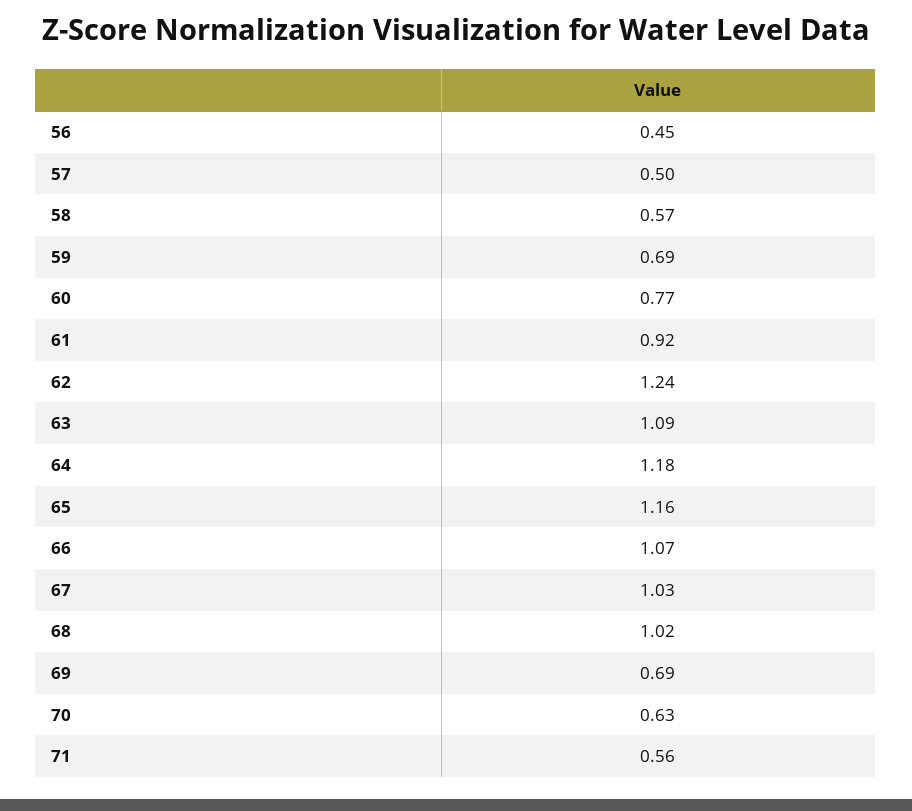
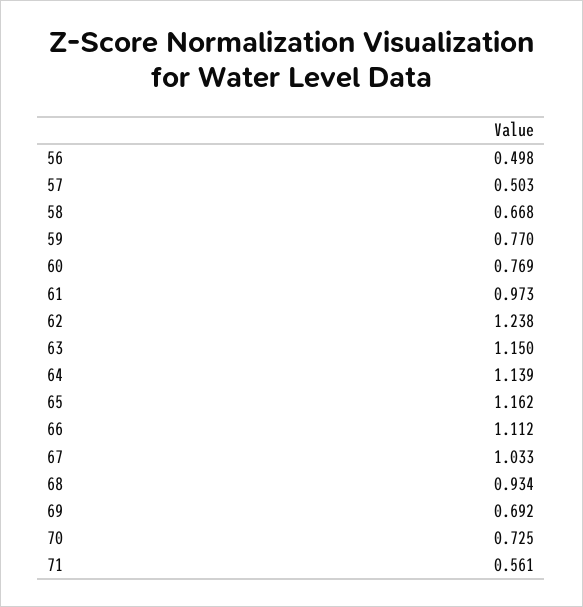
56: 0.45 -> 0.498
58: 0.57 -> 0.668
59: 0.69 -> 0.77
61: 0.92 -> 0.973
63: 1.09 -> 1.15
64: 1.18 -> 1.139
66: 1.07 -> 1.112
68: 1.02 -> 0.934
70: 0.63 -> 0.725

